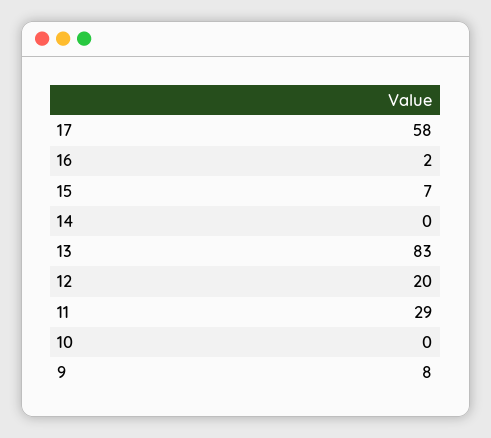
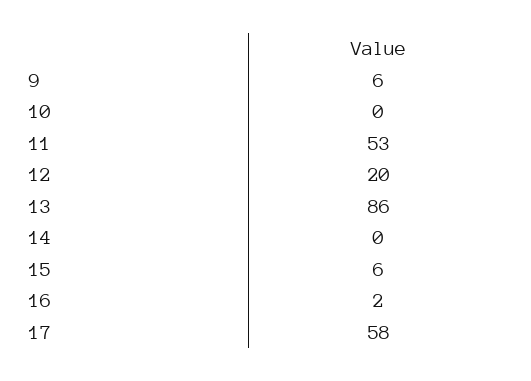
15: 7 -> 6
13: 83 -> 86
11: 29 -> 53
9: 8 -> 6

